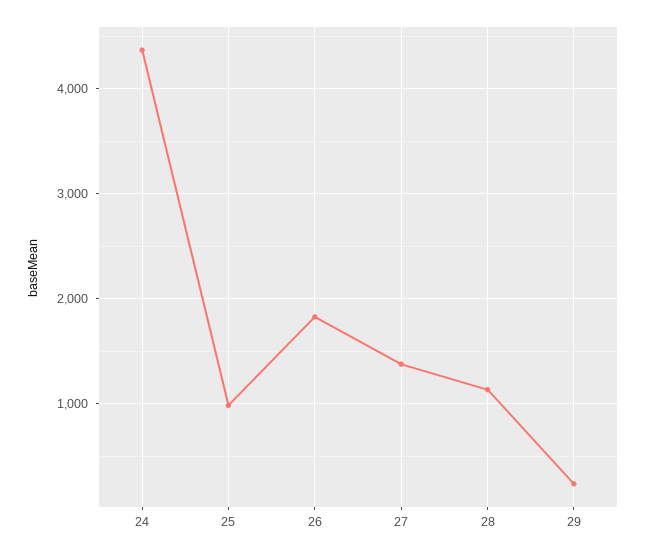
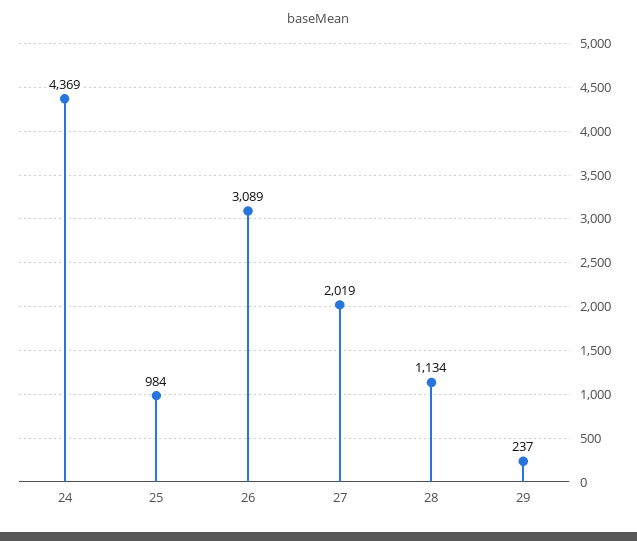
26: 1800 -> 3089
27: 1400 -> 2019

